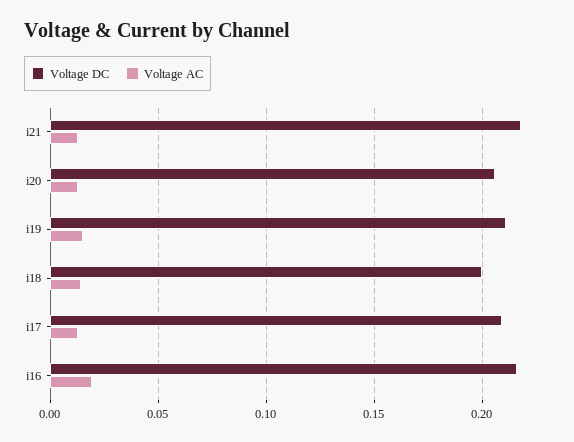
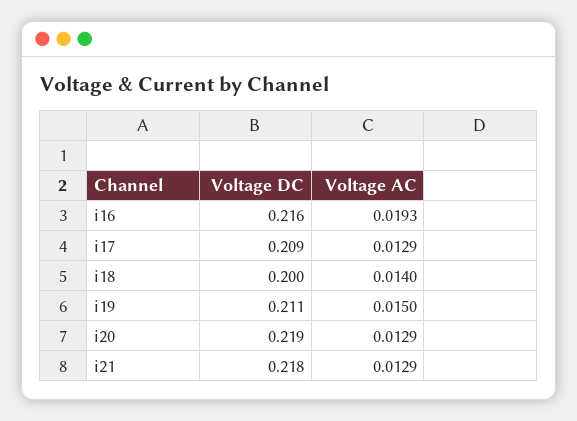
Voltage DC, i20: 0.205 -> 0.219

